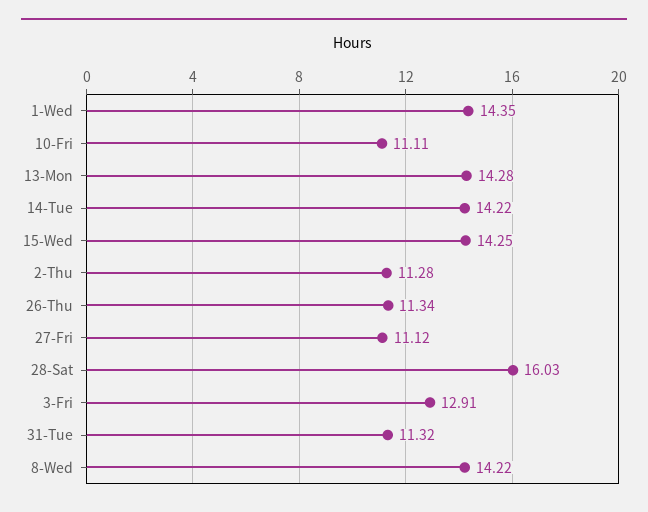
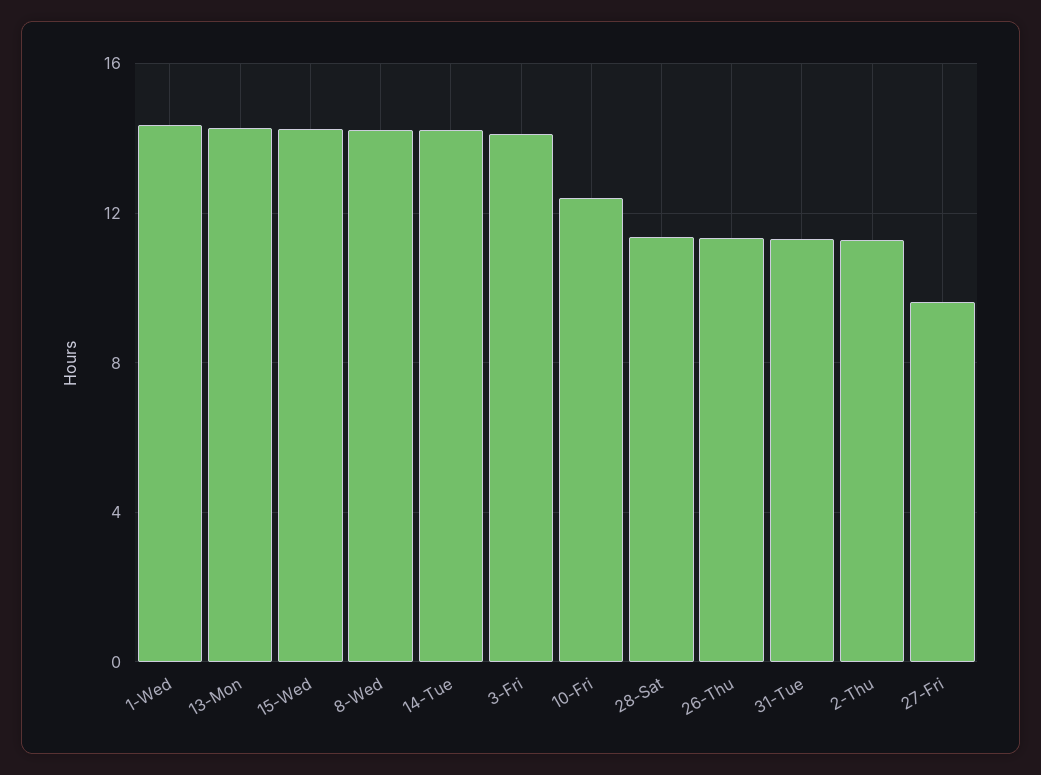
10-Fri: 11.11 -> 12.5
27-Fri: 11.12 -> 9.5
28-Sat: 16.03 -> 11.5
3-Fri: 12.91 -> 14

